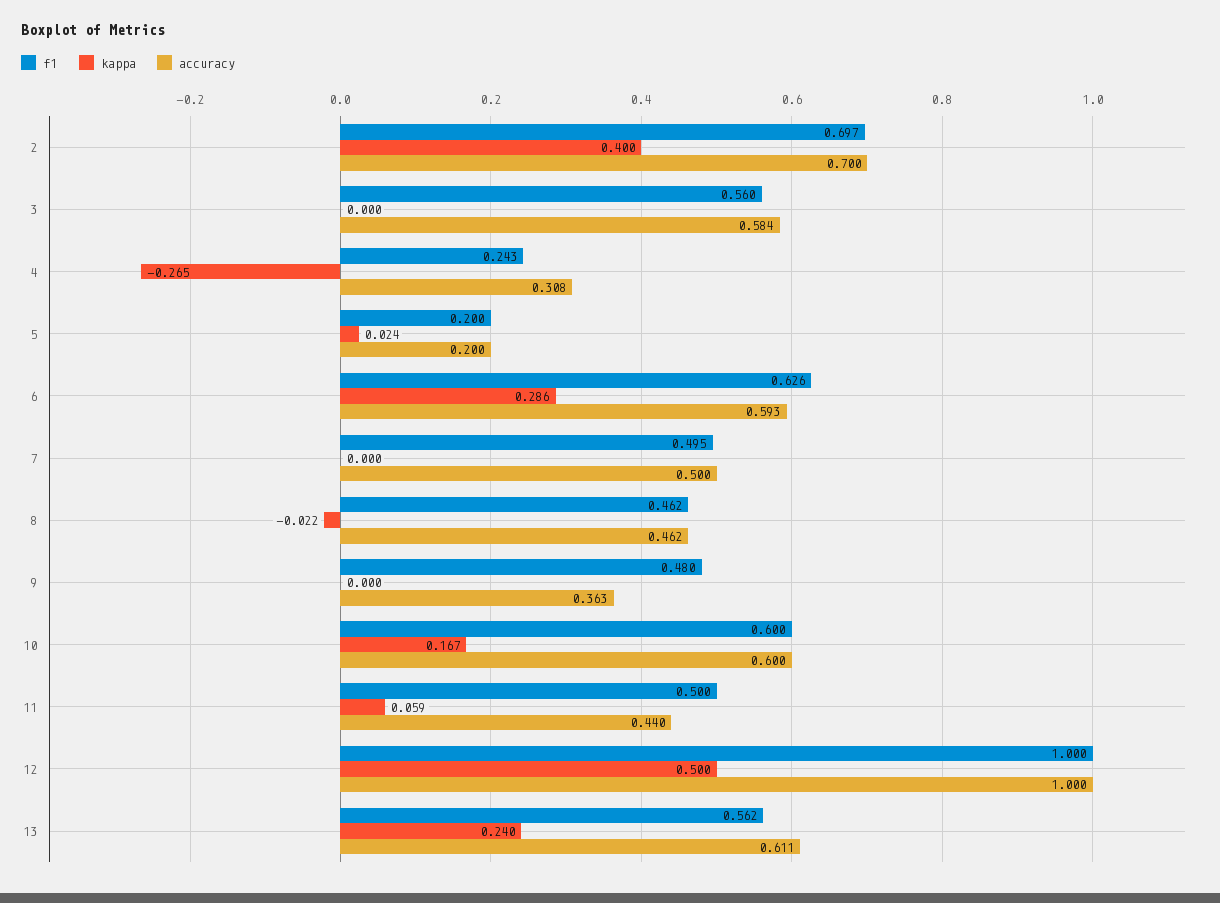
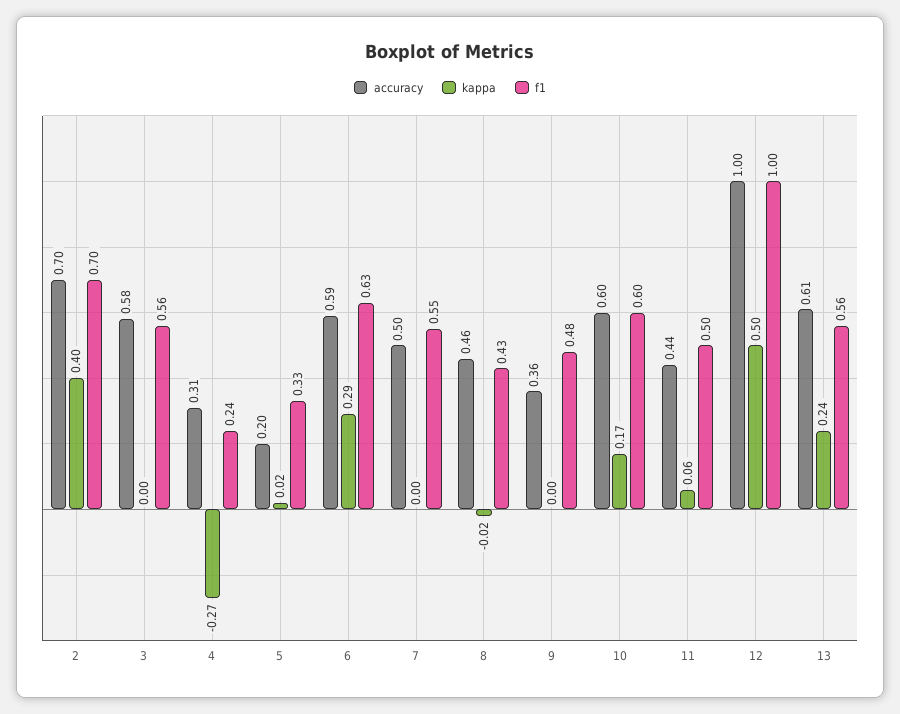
f1, 5: 0.2 -> 0.33
f1, 7: 0.495 -> 0.55
f1, 8: 0.462 -> 0.43

